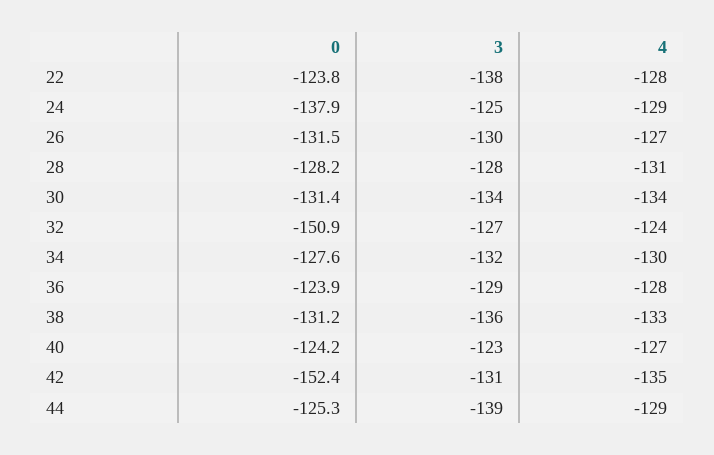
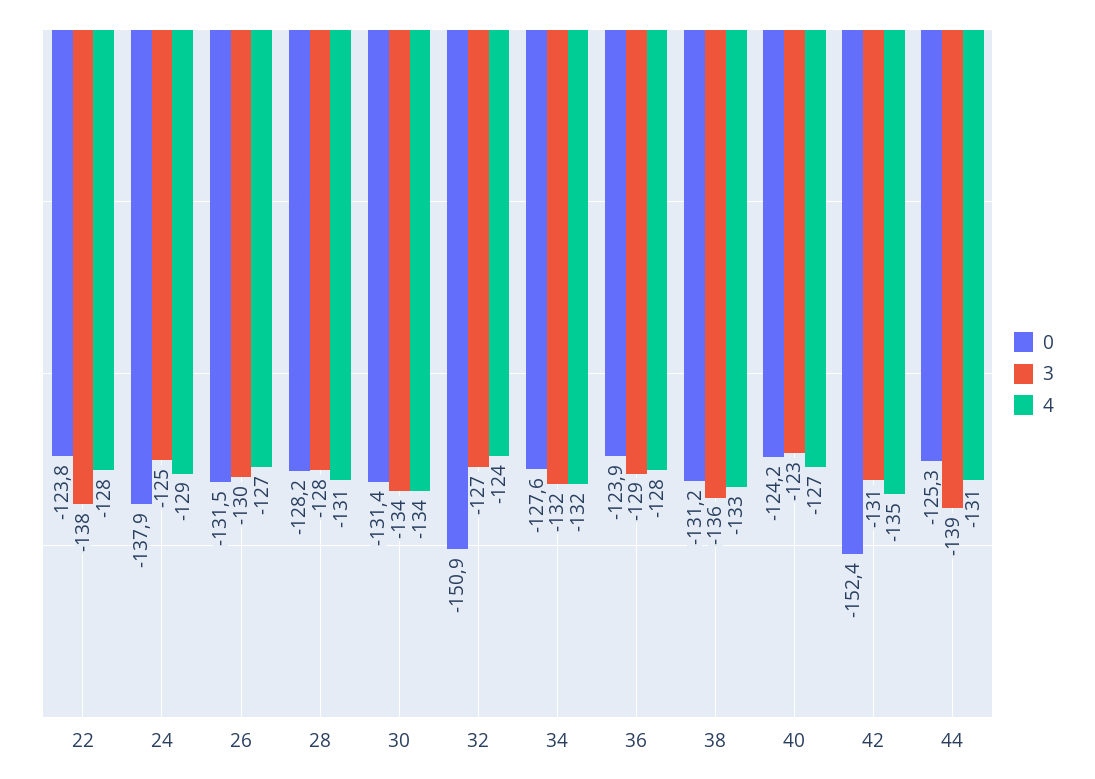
4, 34: -130 -> -132
4, 44: -129 -> -131

